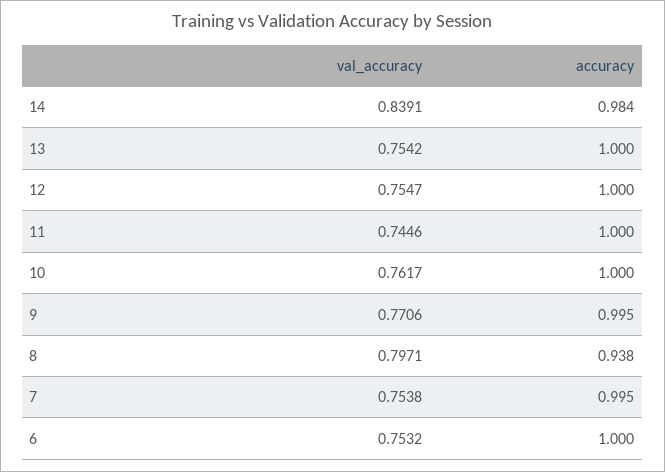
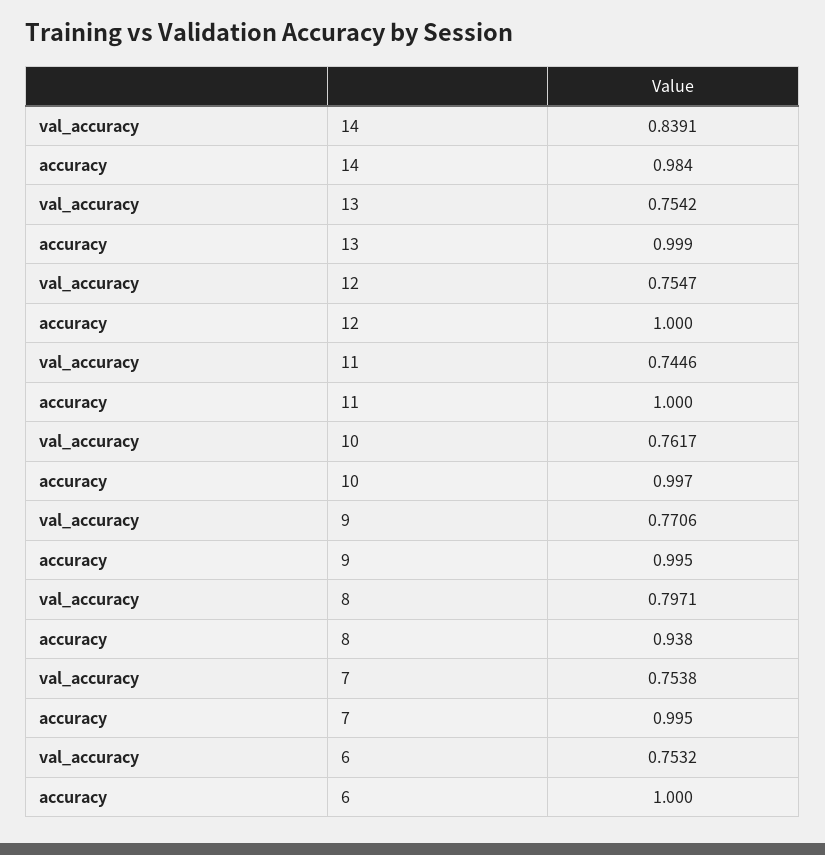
accuracy, 13: 1 -> 0.999
accuracy, 10: 1 -> 0.997

